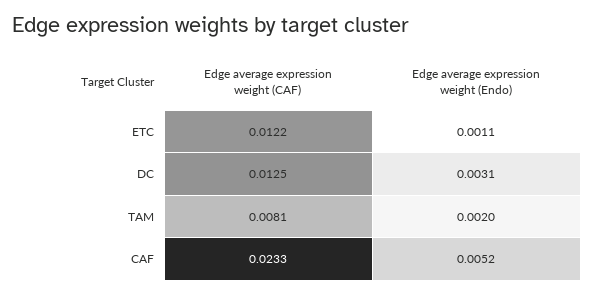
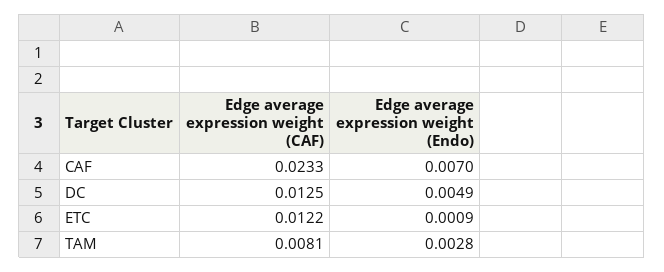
Edge average expression weight (Endo), ETC: 0.0011 -> 0.0009
Edge average expression weight (Endo), DC: 0.0031 -> 0.0049
Edge average expression weight (Endo), TAM: 0.002 -> 0.0028
Edge average expression weight (Endo), CAF: 0.0052 -> 0.007

